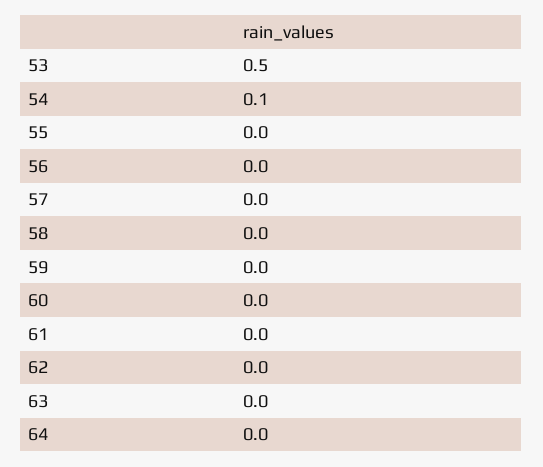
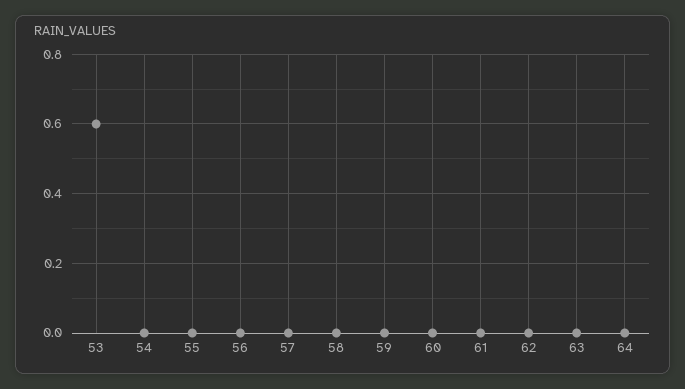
53: 0.5 -> 0.6
54: 0.1 -> 0

